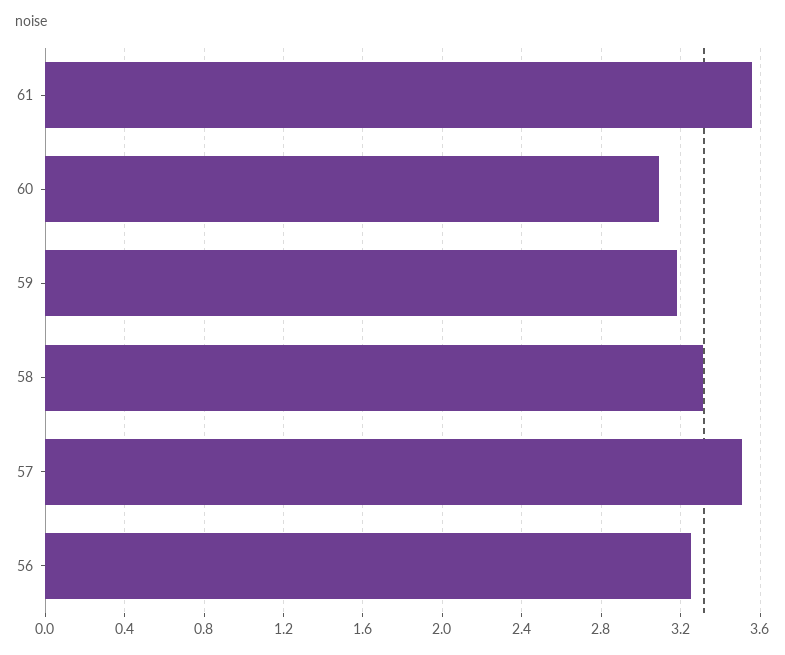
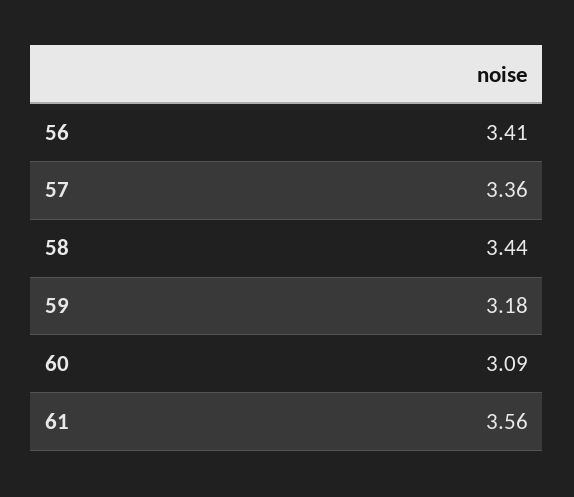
58: 3.3 -> 3.44
57: 3.5 -> 3.36
56: 3.25 -> 3.41

